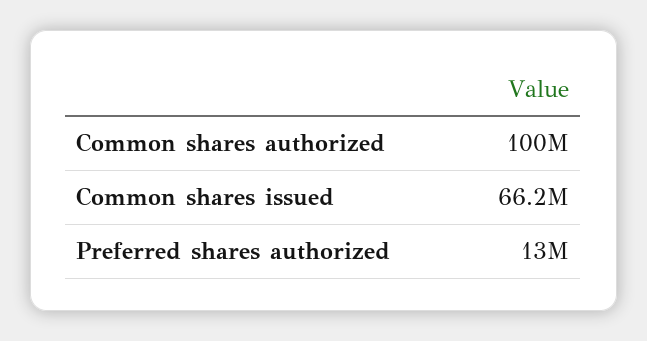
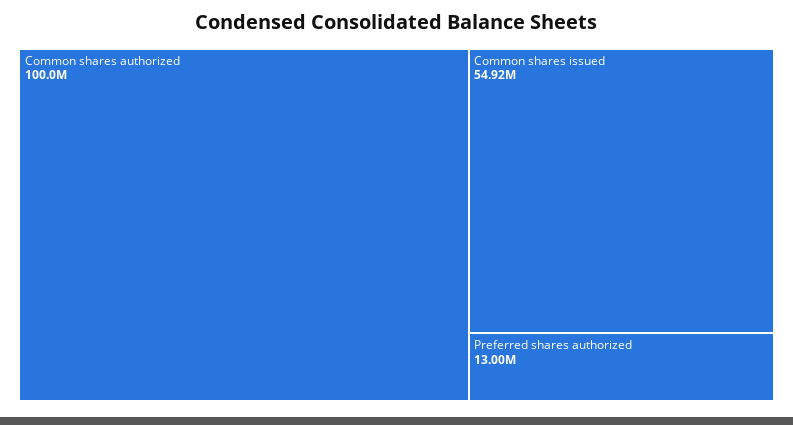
Common shares issued: 66200000 -> 54920000

